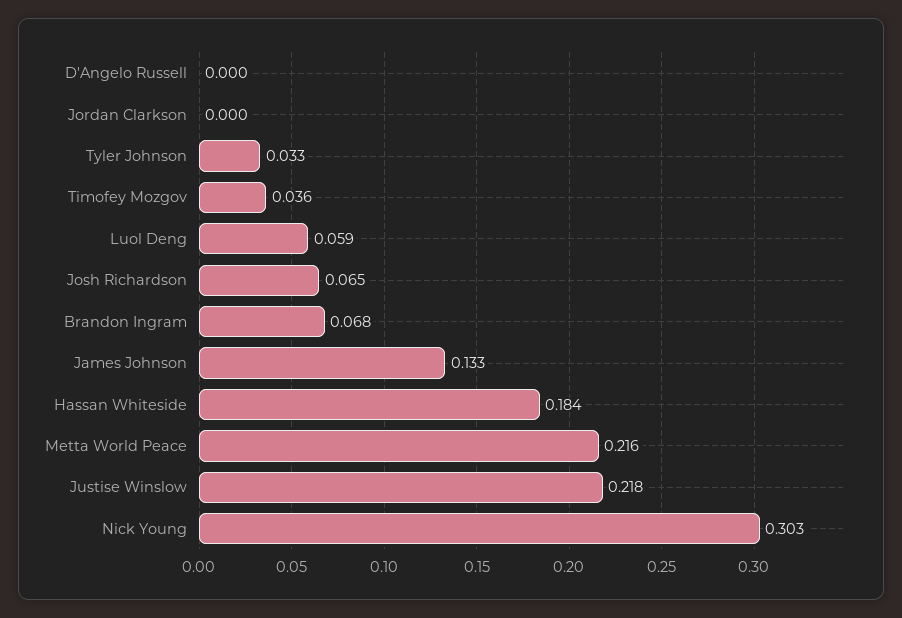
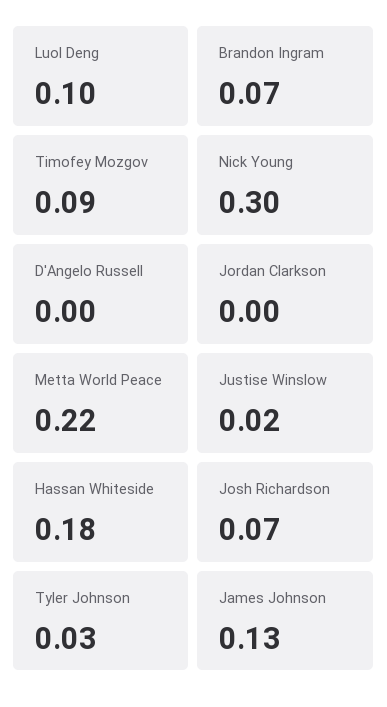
Timofey Mozgov: 0.036 -> 0.09
Luol Deng: 0.059 -> 0.1
Justise Winslow: 0.218 -> 0.02

